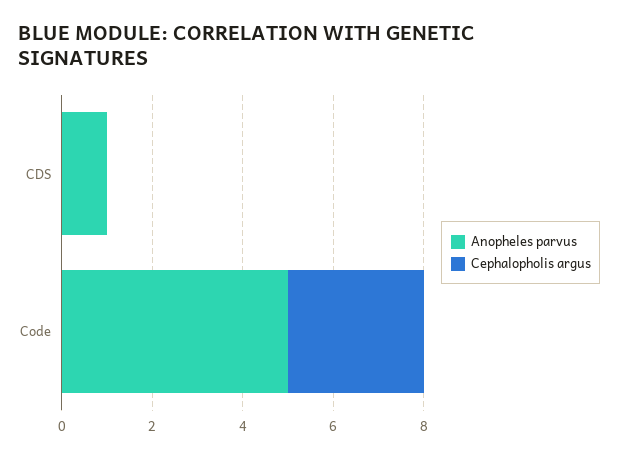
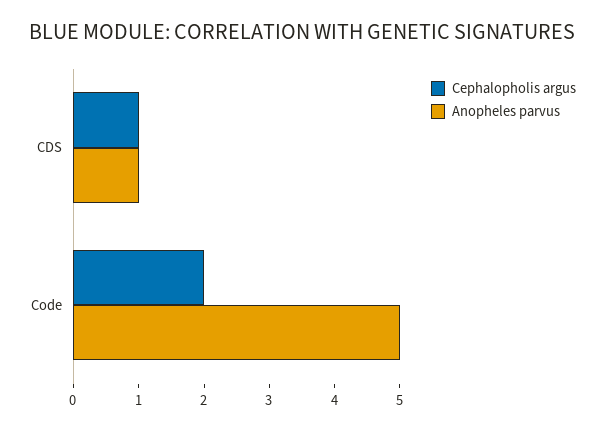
Cephalopholis argus, CDS: 0 -> 1
Cephalopholis argus, Code: 3 -> 2

